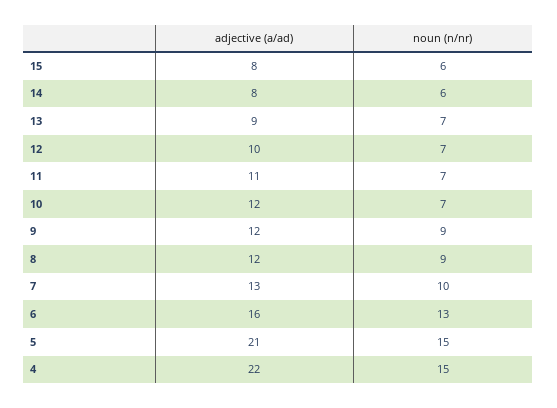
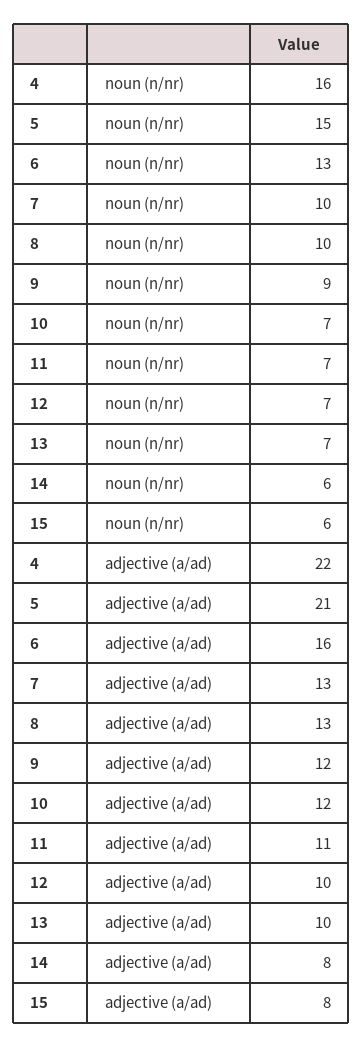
adjective (a/ad), 13: 9 -> 10
adjective (a/ad), 8: 12 -> 13
noun (n/nr), 8: 9 -> 10
noun (n/nr), 4: 15 -> 16

